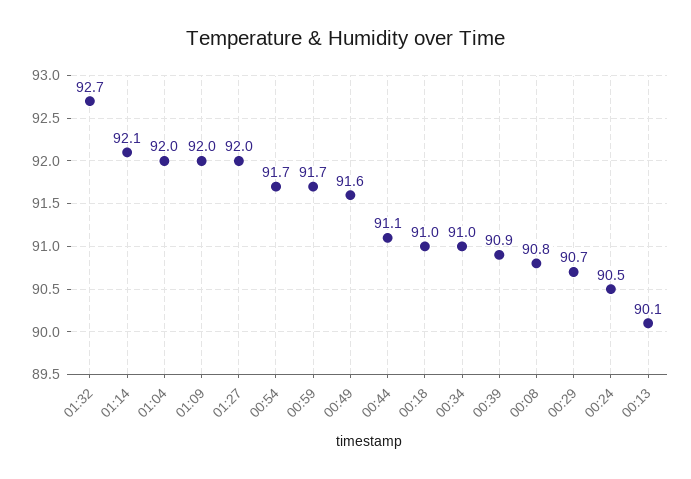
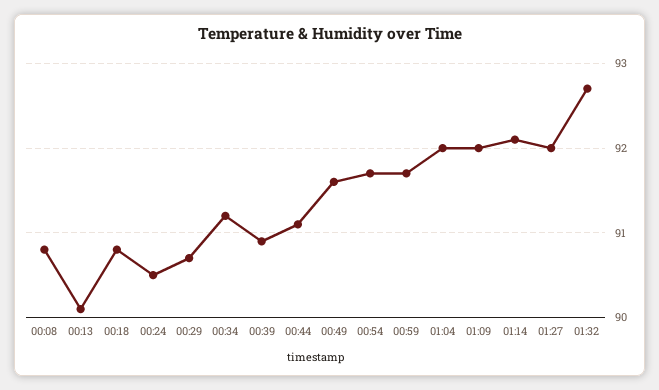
00:18: 91 -> 90.8
00:34: 91 -> 91.2

